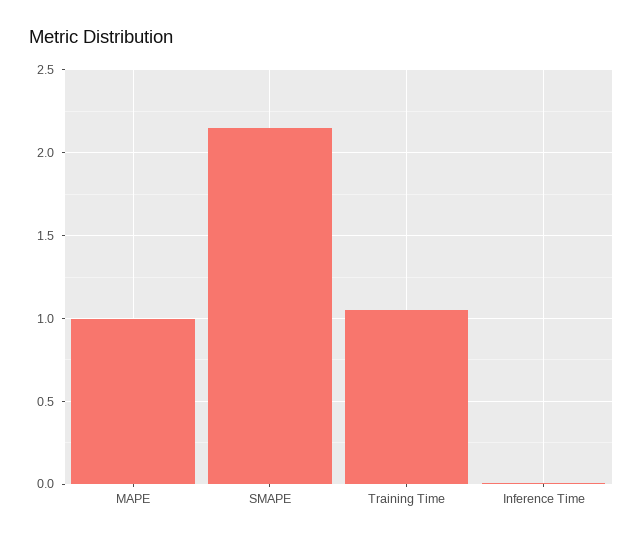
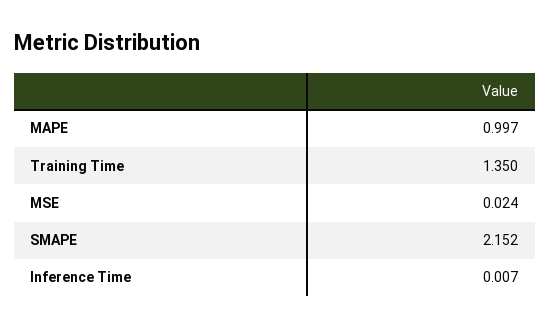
Training Time: 1.05 -> 1.35
MSE: none -> 0.024

